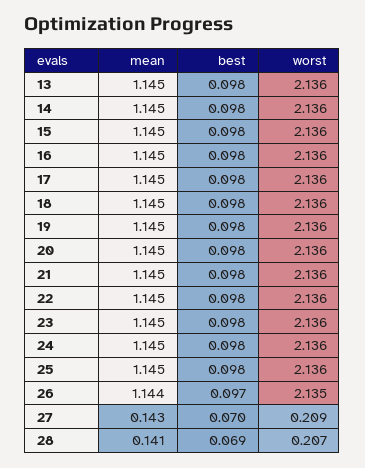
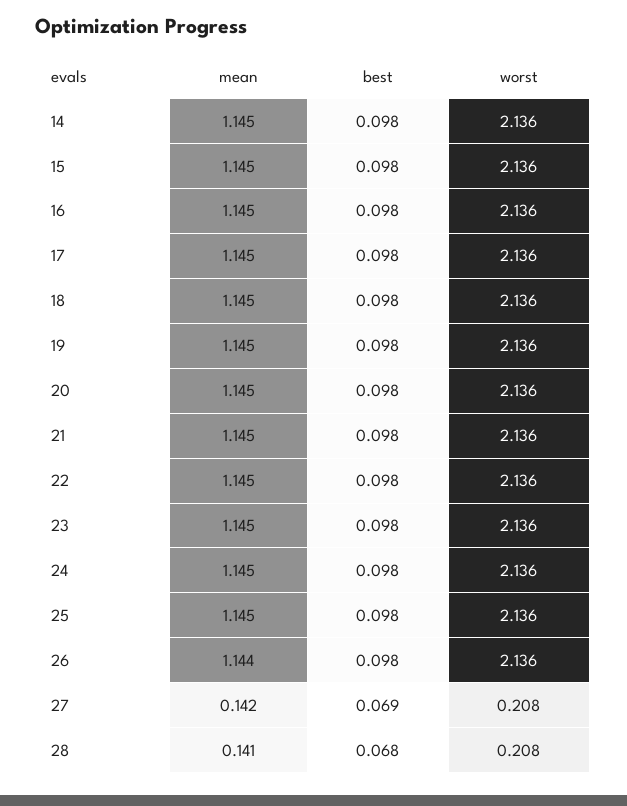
mean, 13: 1.145 -> none
best, 13: 0.098 -> none
worst, 13: 2.136 -> none
best, 26: 0.097 -> 0.098
worst, 26: 2.135 -> 2.136
mean, 27: 0.143 -> 0.142
best, 27: 0.07 -> 0.069
worst, 27: 0.209 -> 0.208
best, 28: 0.069 -> 0.068
worst, 28: 0.207 -> 0.208

